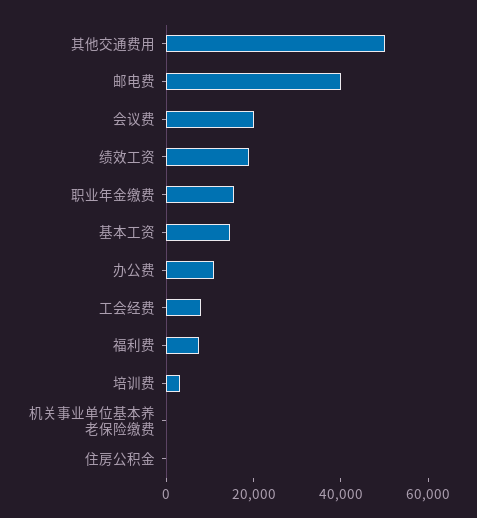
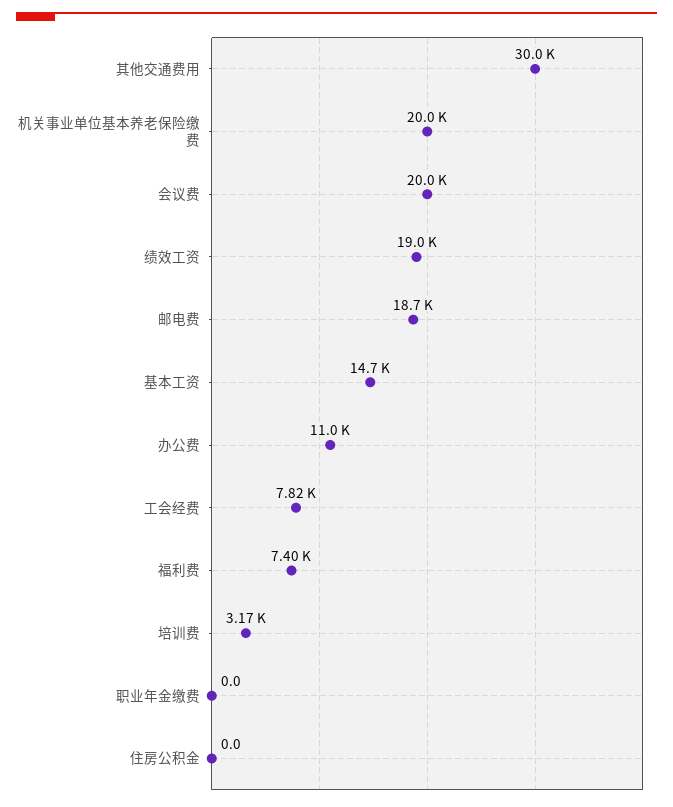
其他交通费用: 50000 -> 30000
邮电费: 40000 -> 18700
职业年金缴费: 15000 -> 0
机关事业单位基本养老保险缴费: 0 -> 20000

